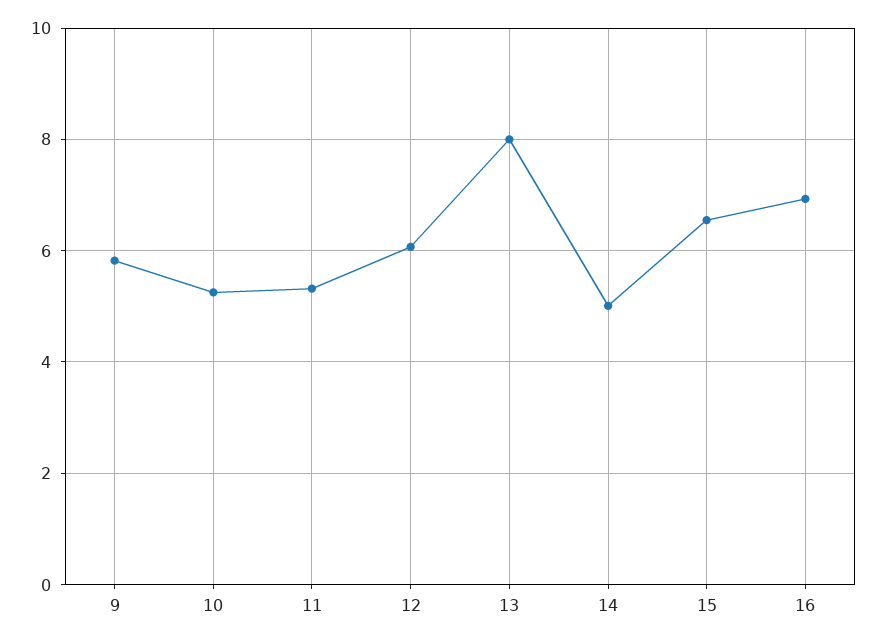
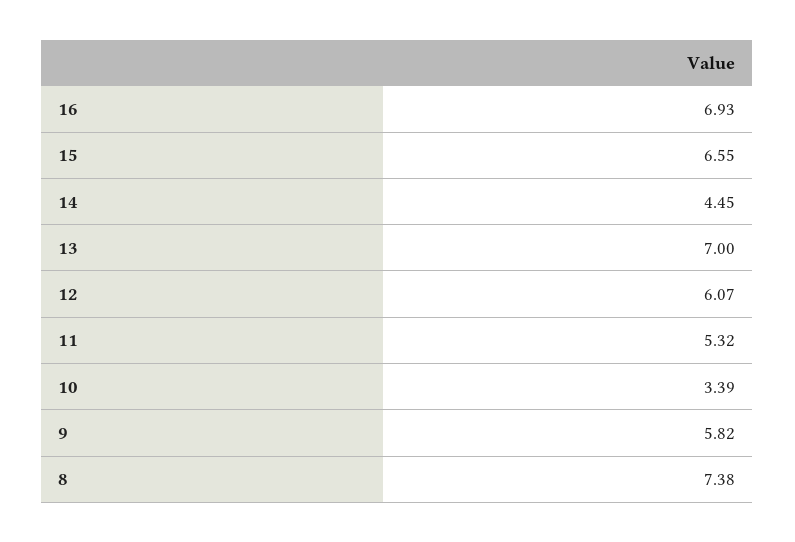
10: 5.2 -> 3.39
13: 8 -> 7
14: 5 -> 4.45
8: none -> 7.38

